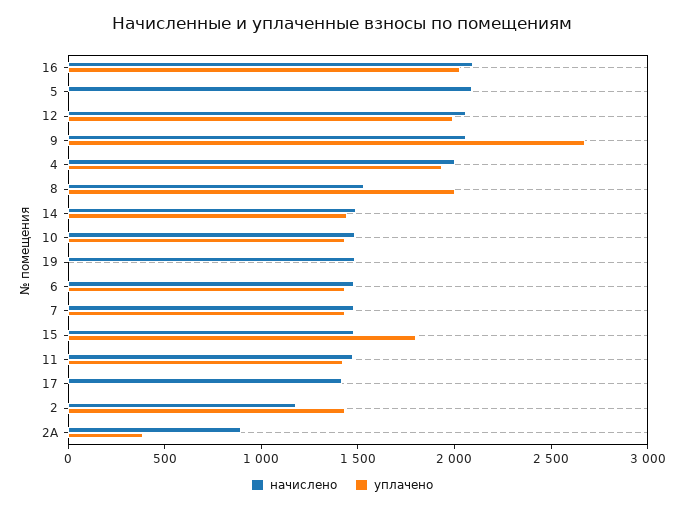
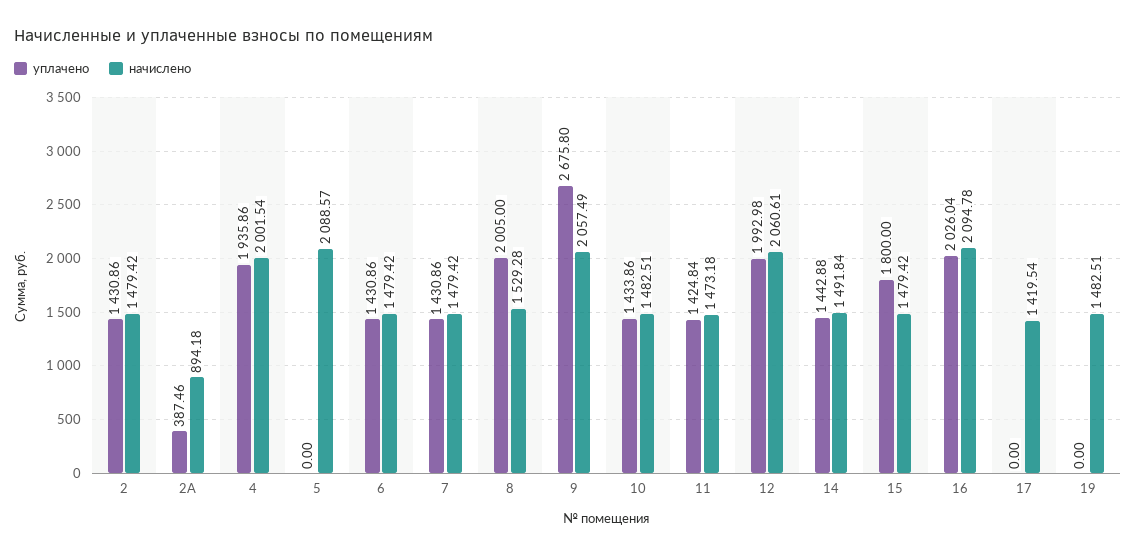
начислено, 2: 1200 -> 1479.42

